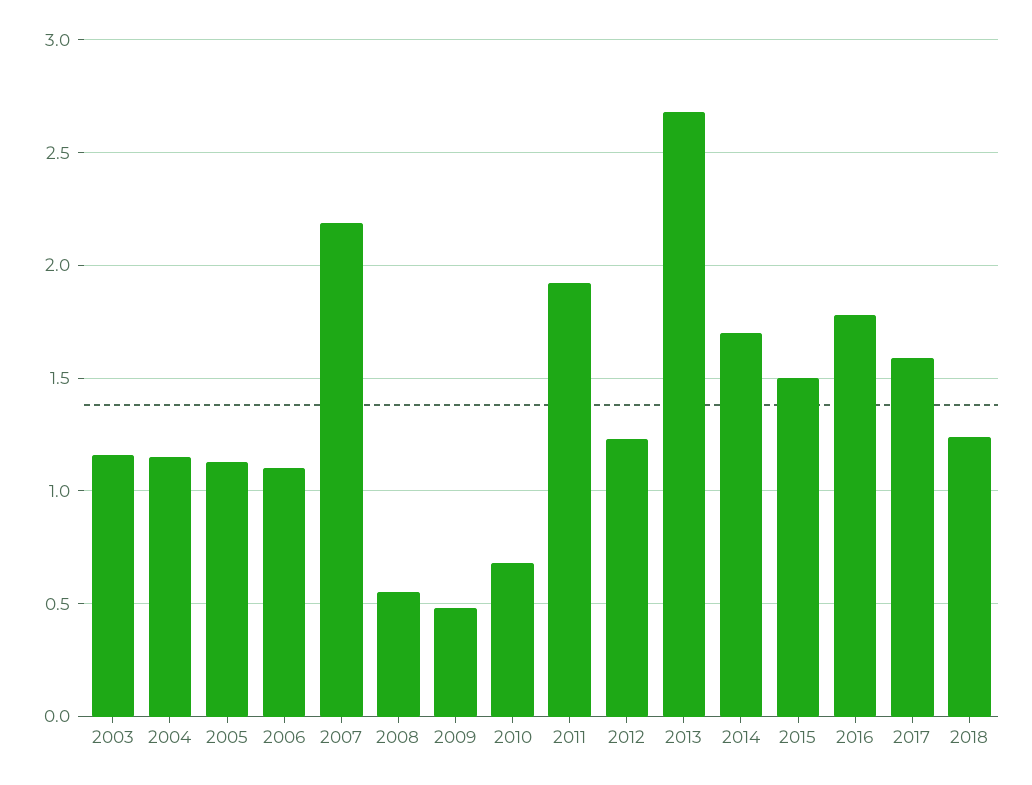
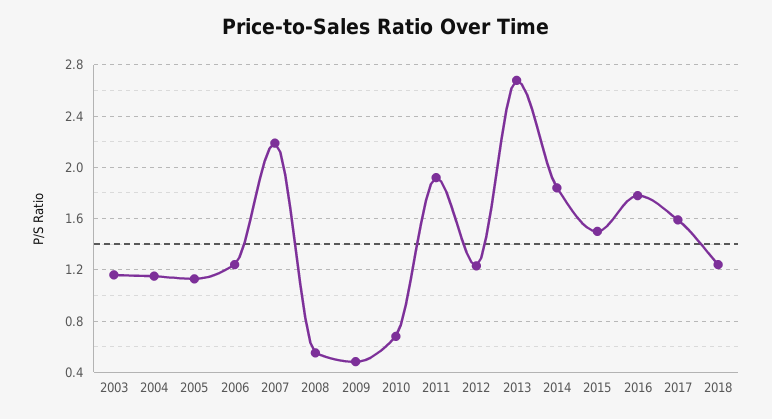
2006: 1.1 -> 1.25
2014: 1.7 -> 1.85

